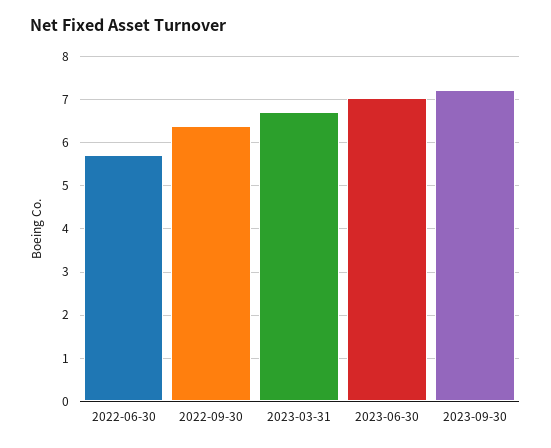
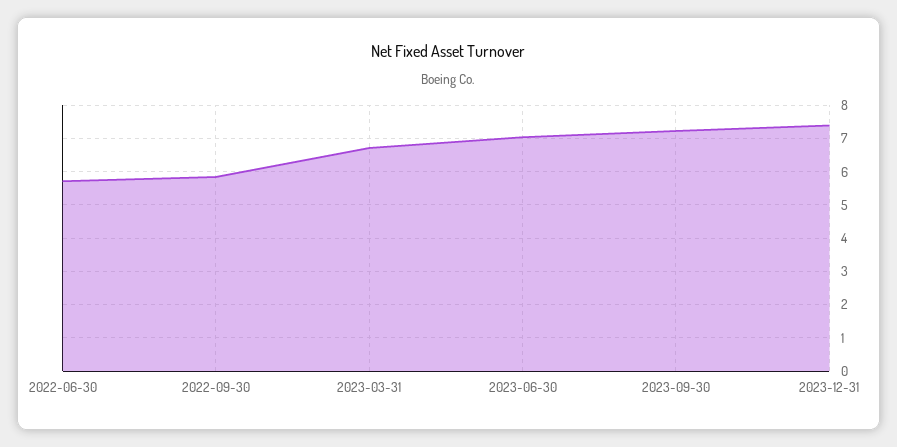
2022-09-30: 6.4 -> 5.8
2023-12-31: none -> 7.4

